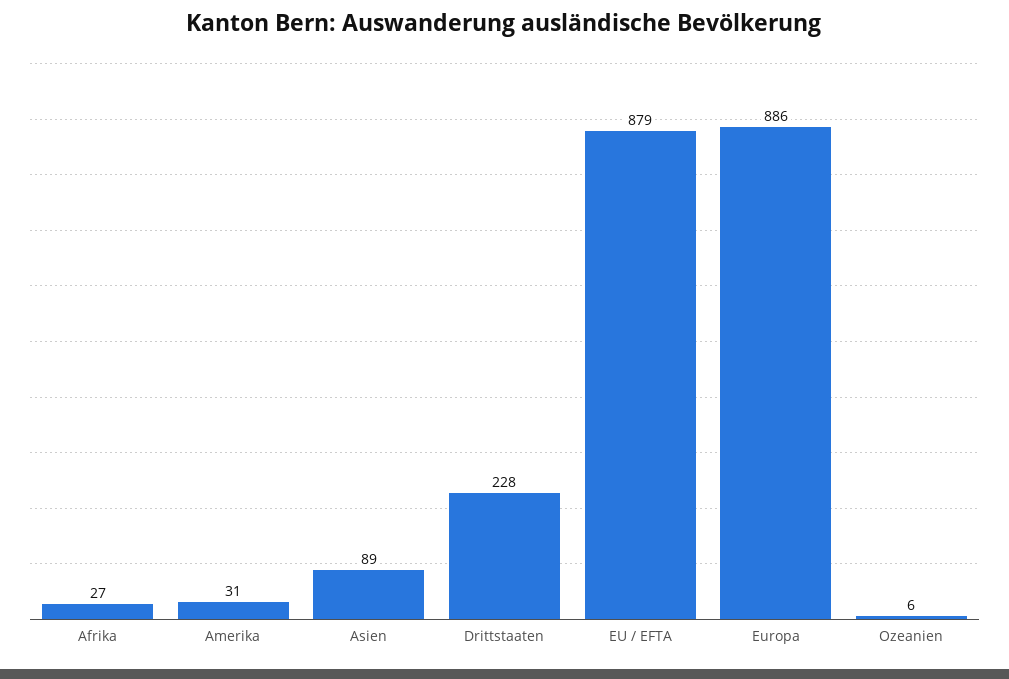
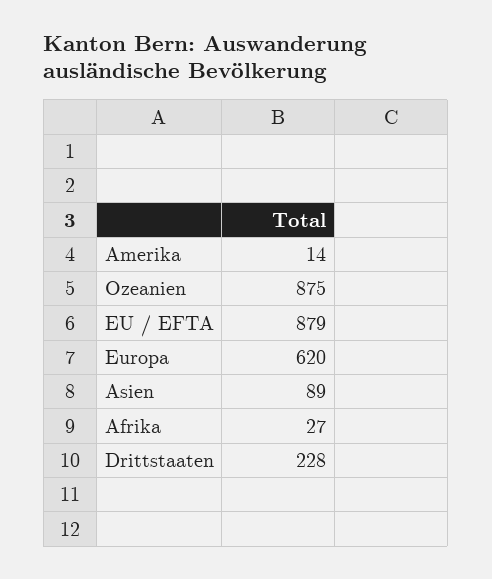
Amerika: 31 -> 14
Europa: 886 -> 620
Ozeanien: 6 -> 875

